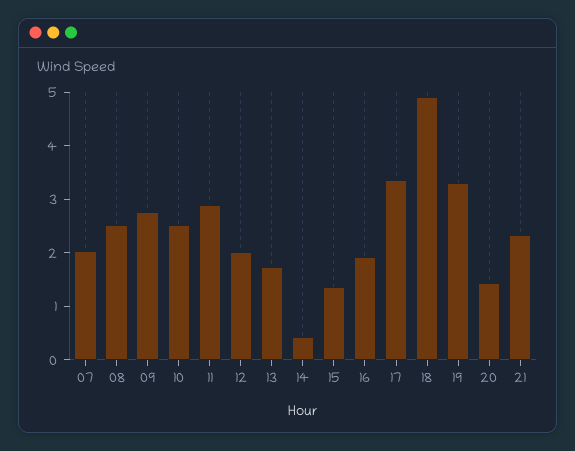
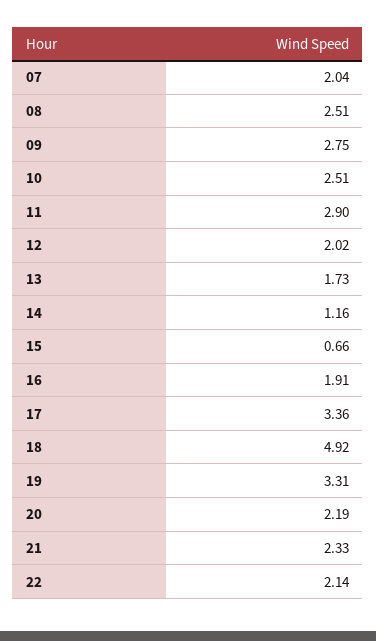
14: 0.4 -> 1.16
15: 1.4 -> 0.66
20: 1.4 -> 2.19
22: none -> 2.14

